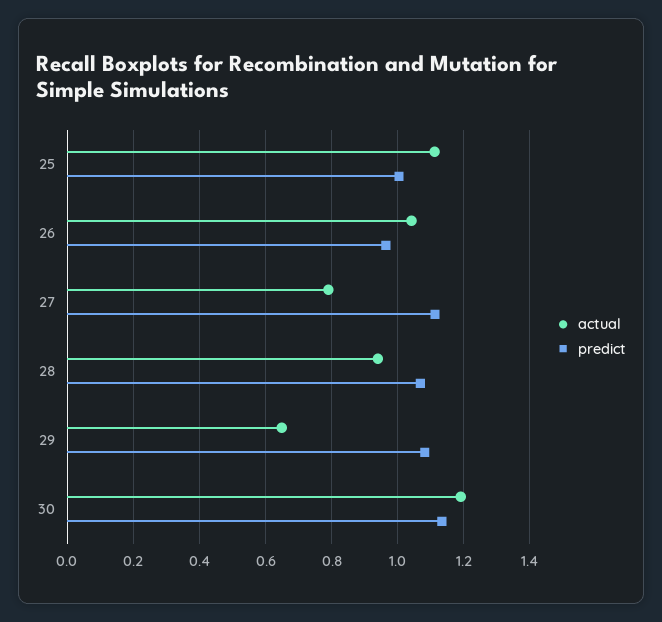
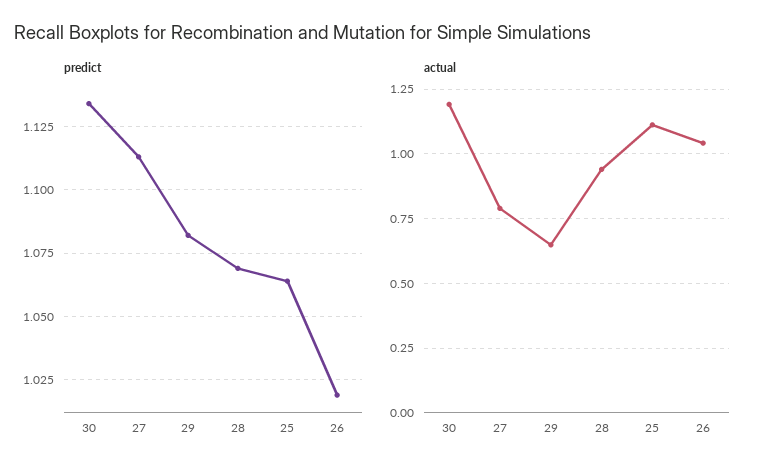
predict, 25: 1 -> 1.065
predict, 26: 0.96 -> 1.02

